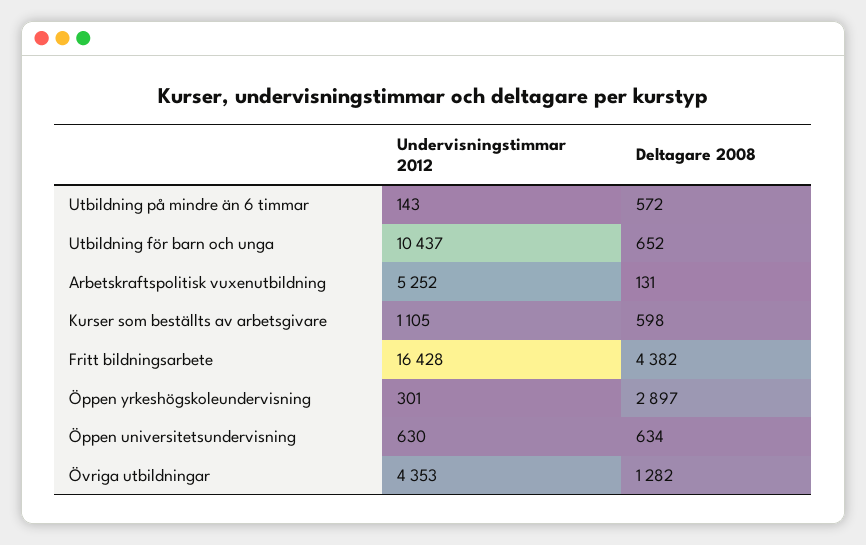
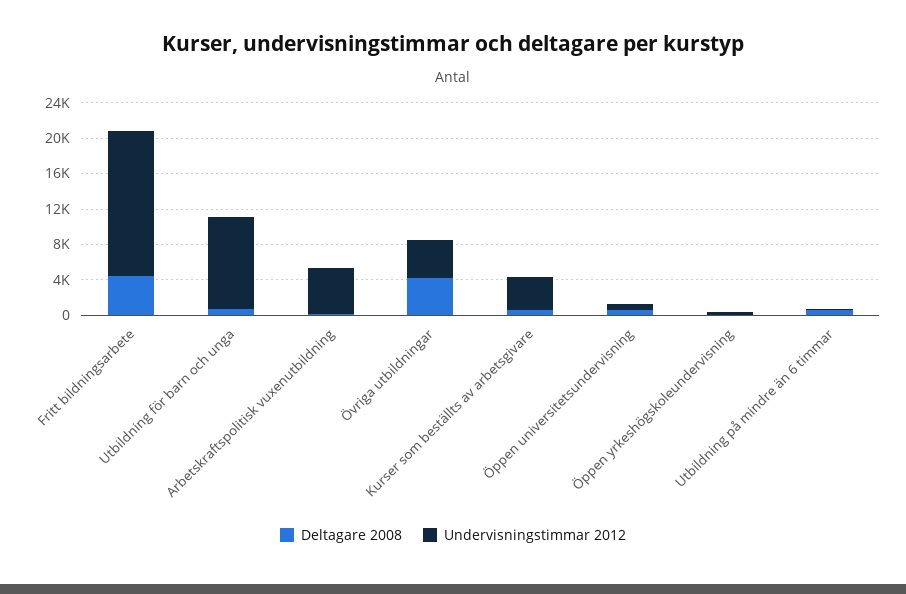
Undervisningstimmar 2012, Kurser som beställts av arbetsgivare: 1105 -> 4000
Deltagare 2008, Öppen yrkeshögskoleundervisning: 2897 -> 0
Deltagare 2008, Övriga utbildningar: 1282 -> 4000

